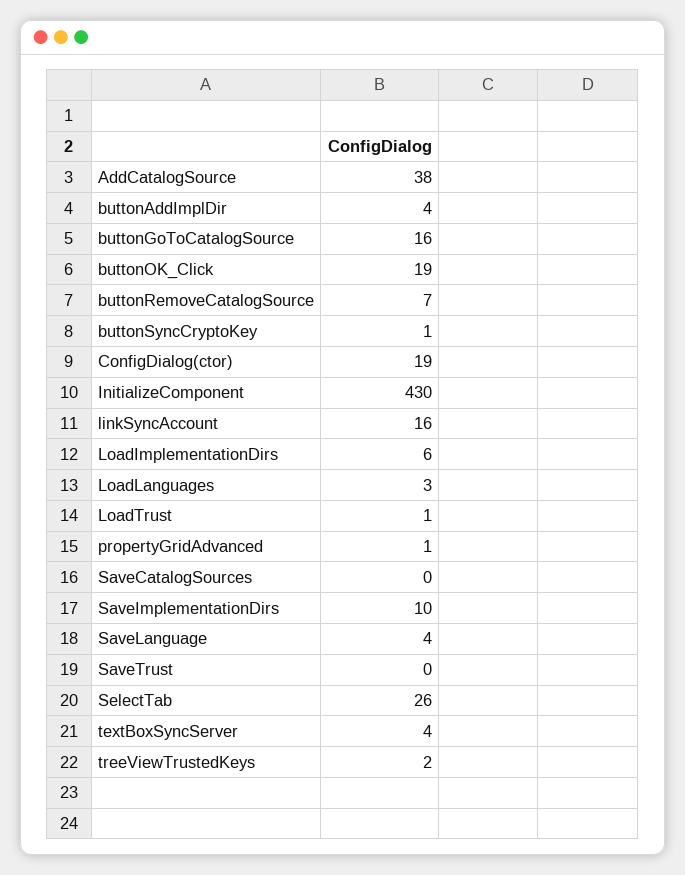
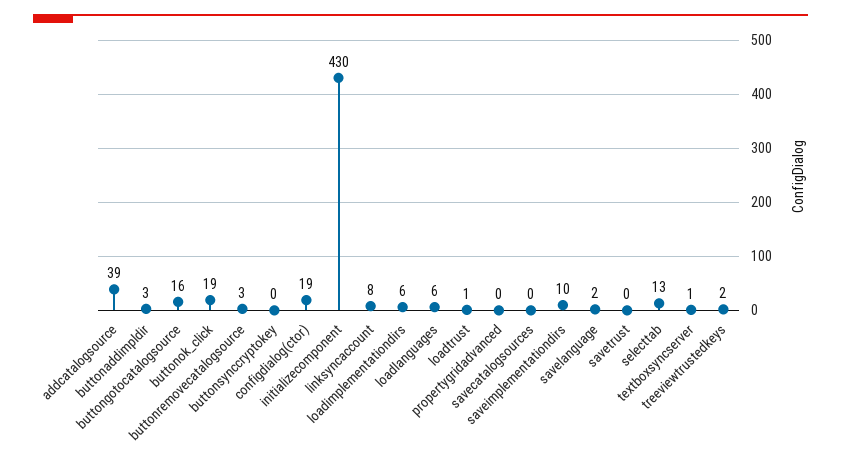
AddCatalogSource: 38 -> 39
buttonAddImplDir: 4 -> 3
buttonRemoveCatalogSource: 7 -> 3
buttonSyncCryptoKey: 1 -> 0
linkSyncAccount: 16 -> 8
LoadLanguages: 3 -> 6
propertyGridAdvanced: 1 -> 0
SaveLanguage: 4 -> 2
SelectTab: 26 -> 13
textBoxSyncServer: 4 -> 1

